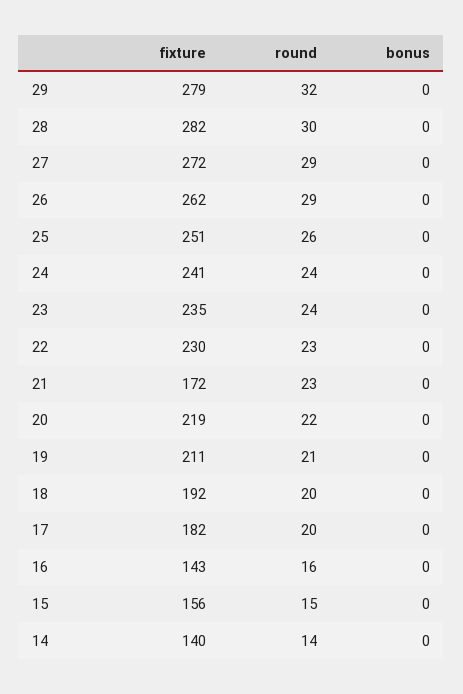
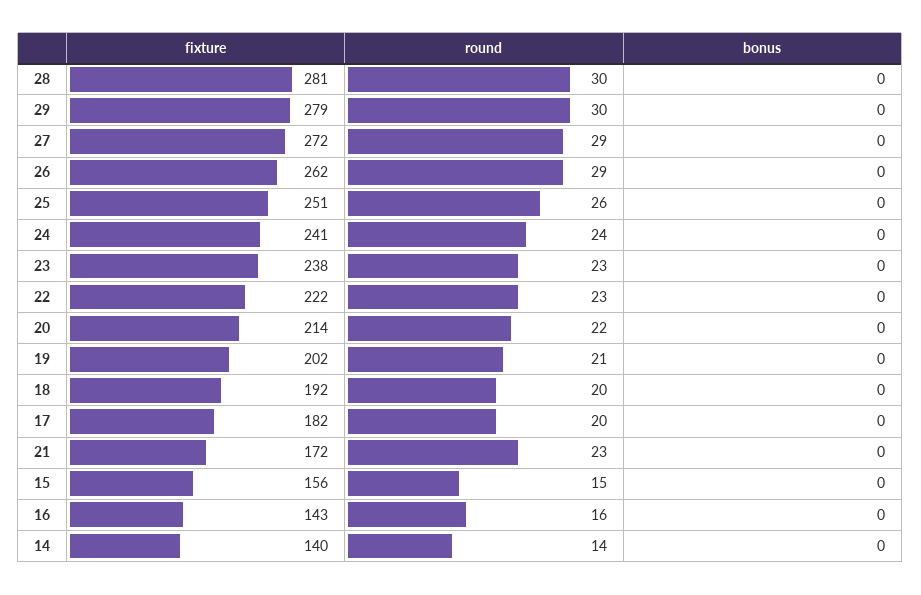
round, 29: 32 -> 30
fixture, 28: 282 -> 281
fixture, 23: 235 -> 238
round, 23: 24 -> 23
fixture, 22: 230 -> 222
fixture, 20: 219 -> 214
fixture, 19: 211 -> 202

